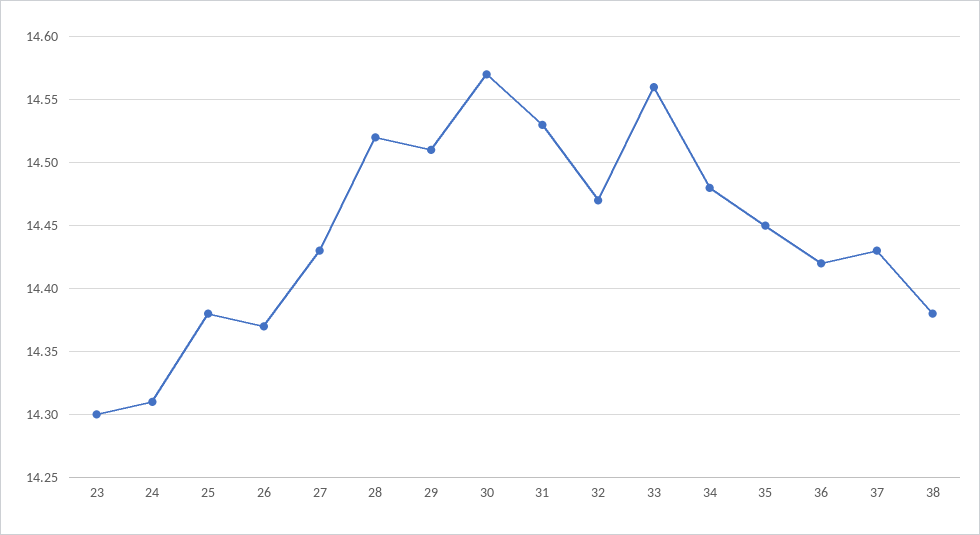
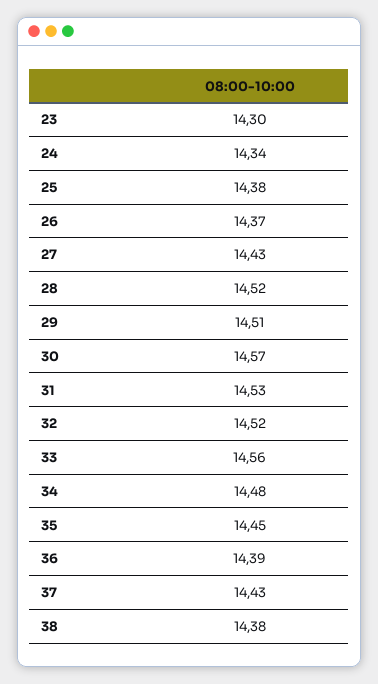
24: 14.31 -> 14.34
32: 14.47 -> 14.52
36: 14.42 -> 14.39

